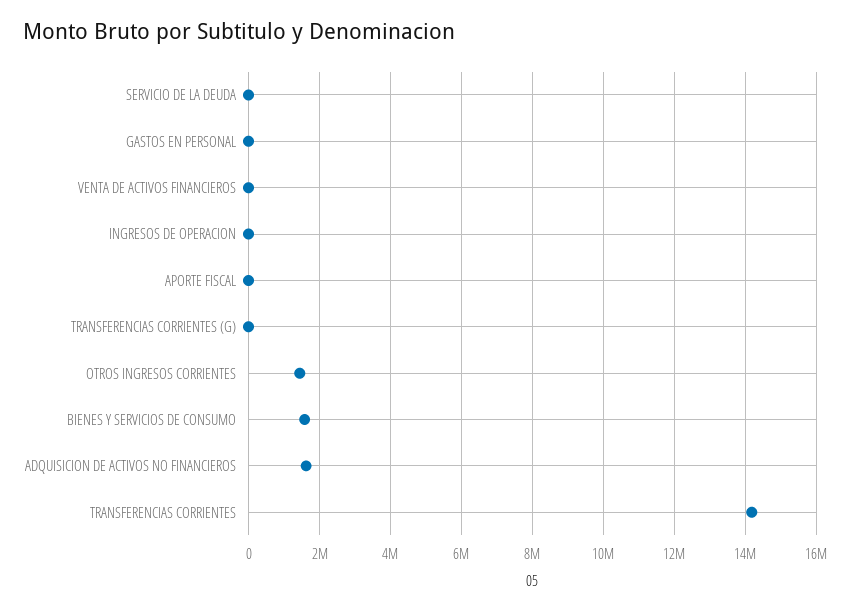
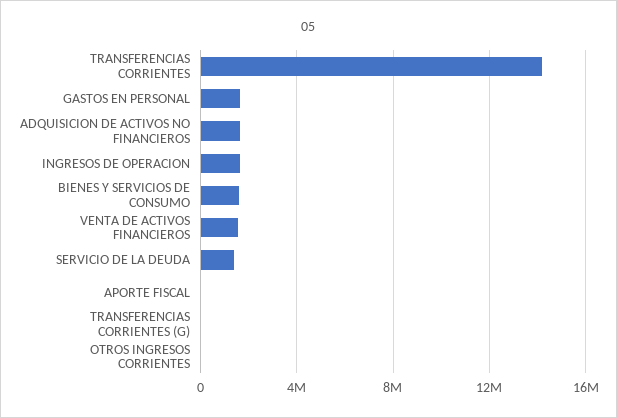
SERVICIO DE LA DEUDA: 0 -> 1500000
GASTOS EN PERSONAL: 0 -> 1500000
VENTA DE ACTIVOS FINANCIEROS: 0 -> 1500000
INGRESOS DE OPERACION: 0 -> 1500000
OTROS INGRESOS CORRIENTES: 1400000 -> 0

